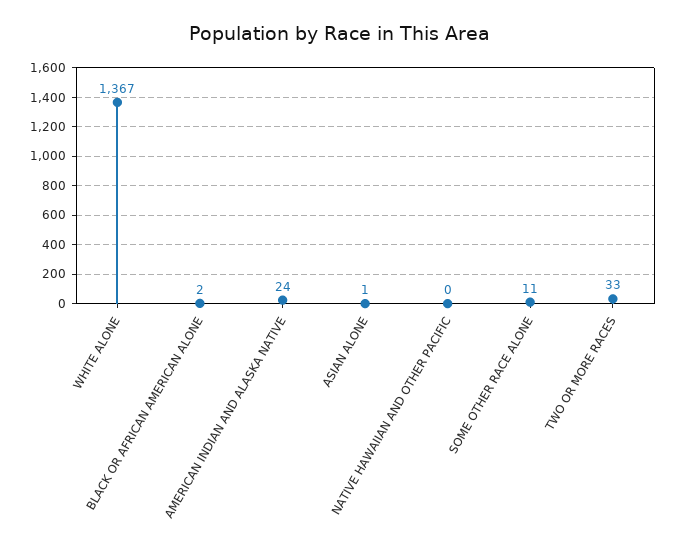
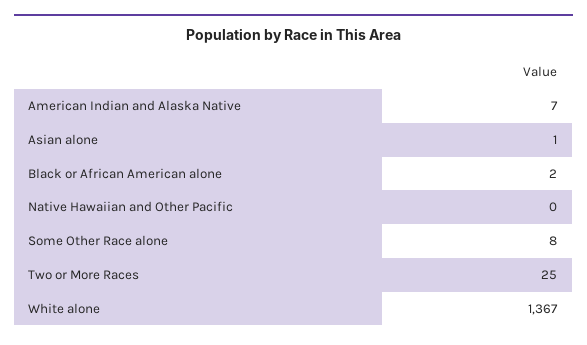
AMERICAN INDIAN AND ALASKA NATIVE: 24 -> 7
SOME OTHER RACE ALONE: 11 -> 8
TWO OR MORE RACES: 33 -> 25

